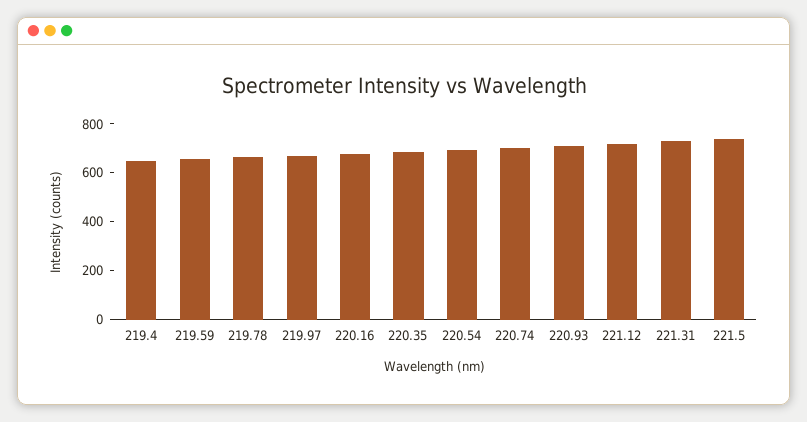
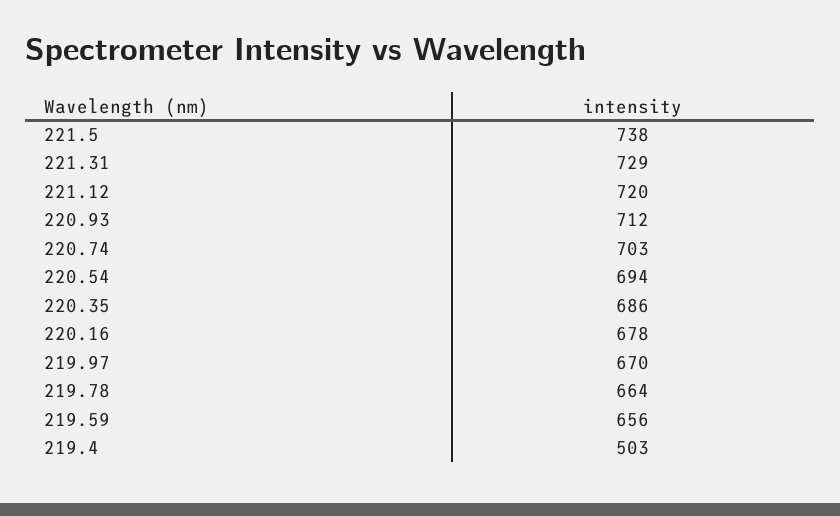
219.4: 650 -> 503

